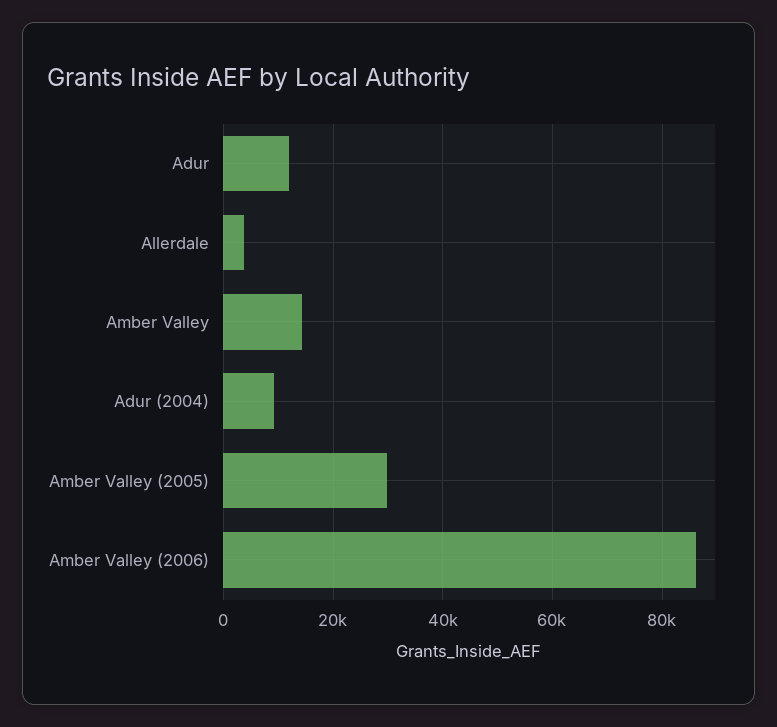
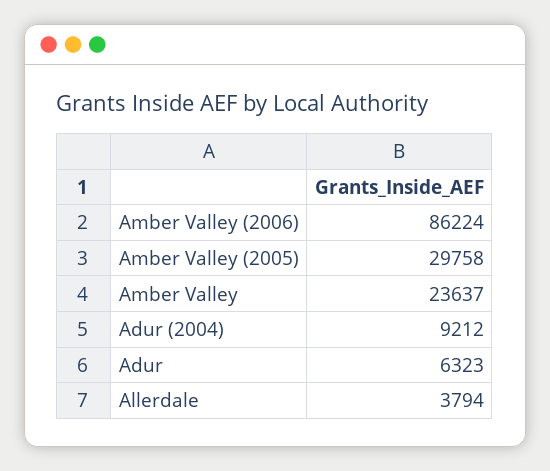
Adur: 12000 -> 6323
Amber Valley: 14000 -> 23637

